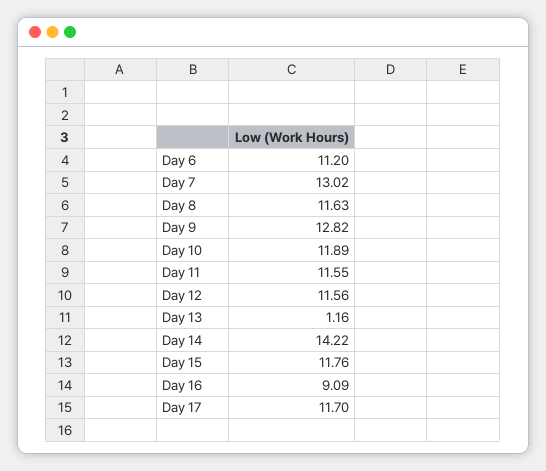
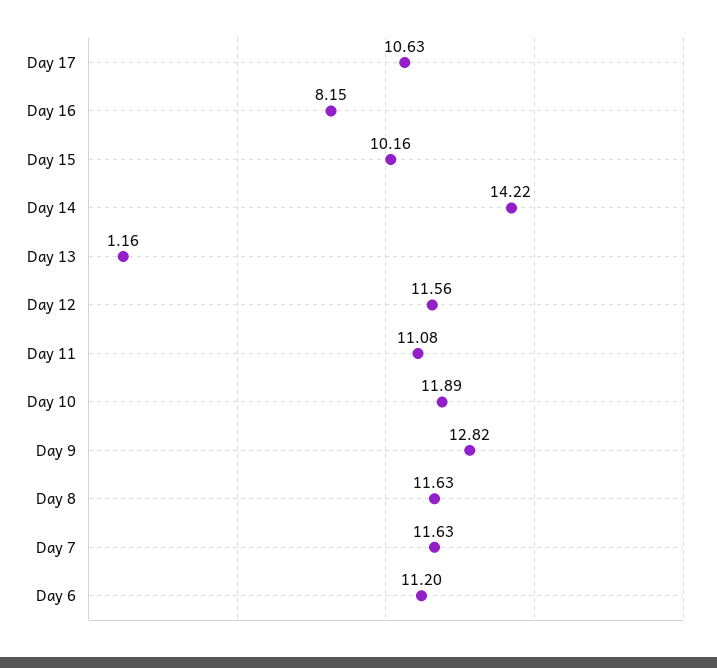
Day 7: 13.02 -> 11.63
Day 11: 11.55 -> 11.08
Day 15: 11.76 -> 10.16
Day 16: 9.09 -> 8.15
Day 17: 11.7 -> 10.63

